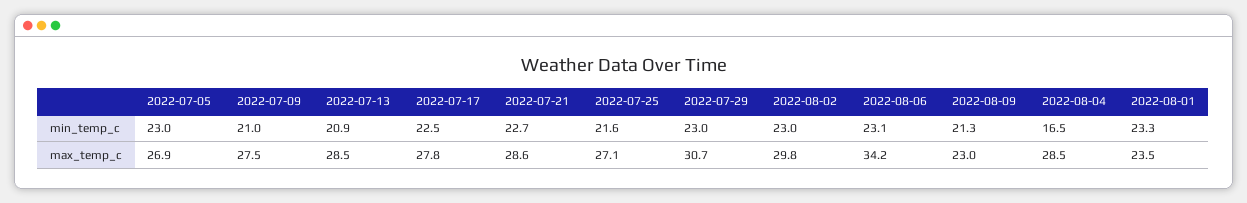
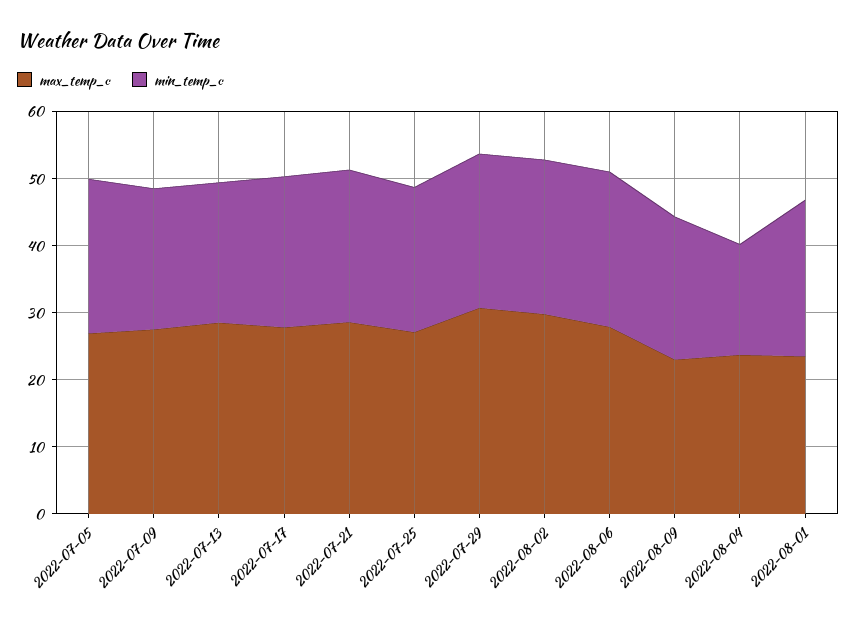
max_temp_c, 2022-08-06: 34.2 -> 28
max_temp_c, 2022-08-04: 28.5 -> 24

